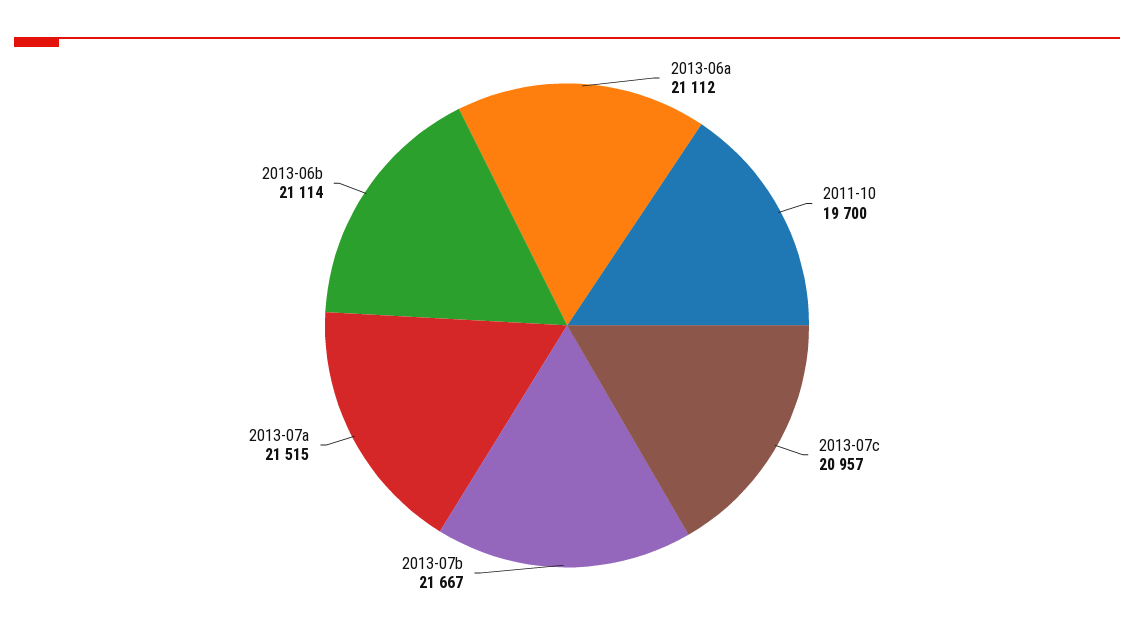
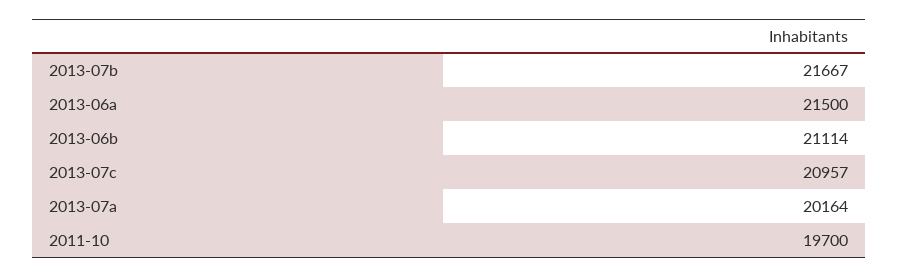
2013-06a: 21112 -> 21500
2013-07a: 21515 -> 20164

